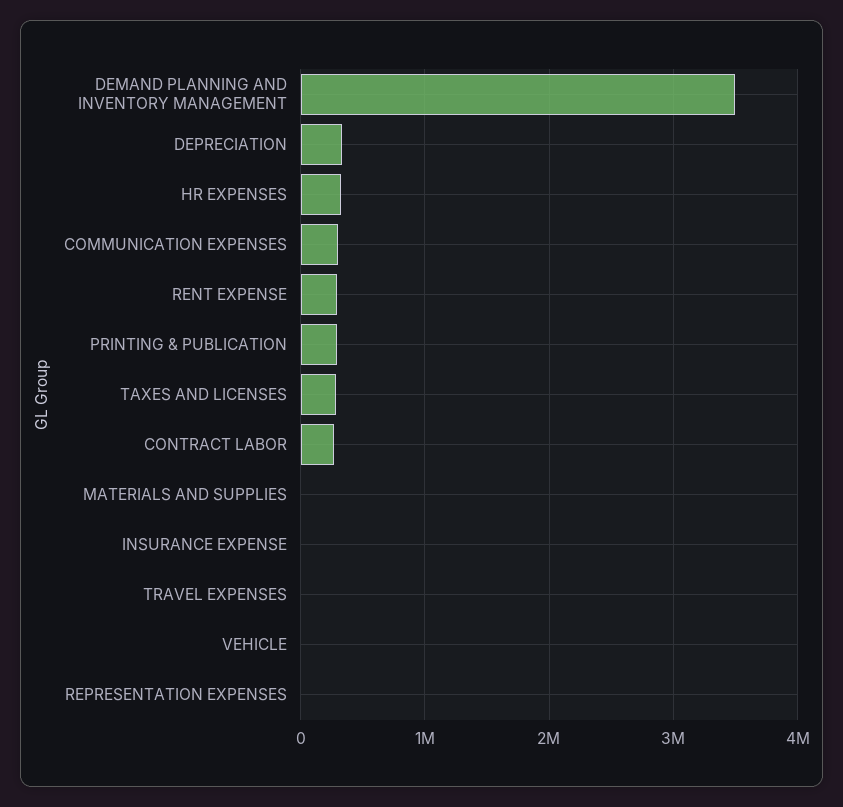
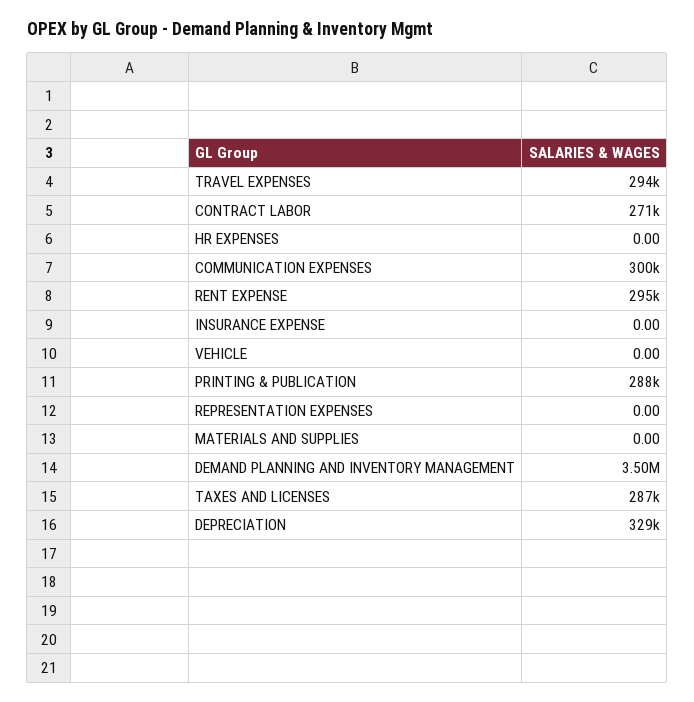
HR EXPENSES: 300000 -> 0
TRAVEL EXPENSES: 0 -> 294000

